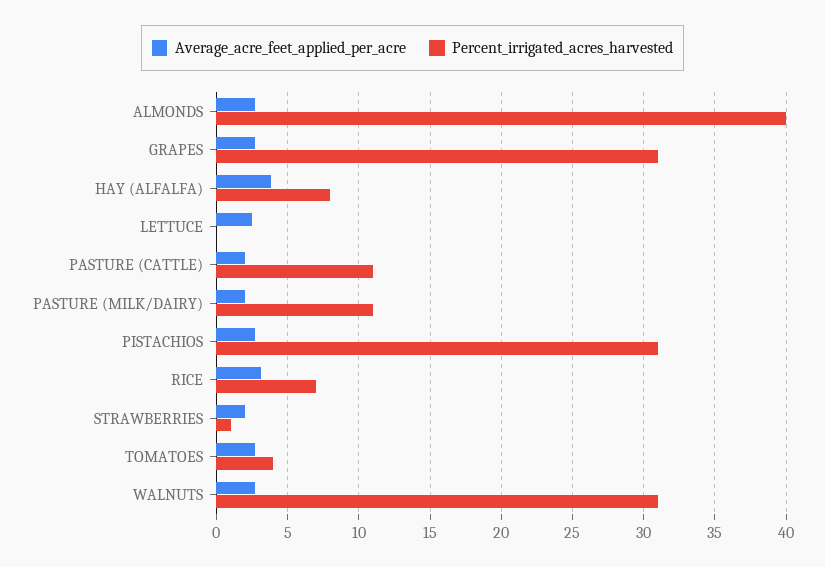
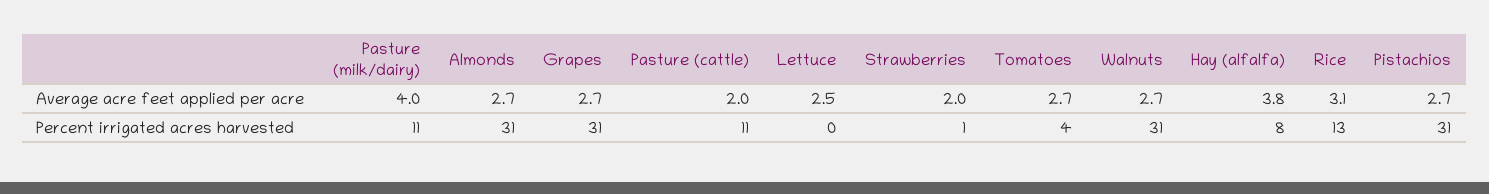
Percent_irrigated_acres_harvested, ALMONDS: 40 -> 31
Average_acre_feet_applied_per_acre, PASTURE (MILK/DAIRY): 2 -> 4
Percent_irrigated_acres_harvested, RICE: 7 -> 13

